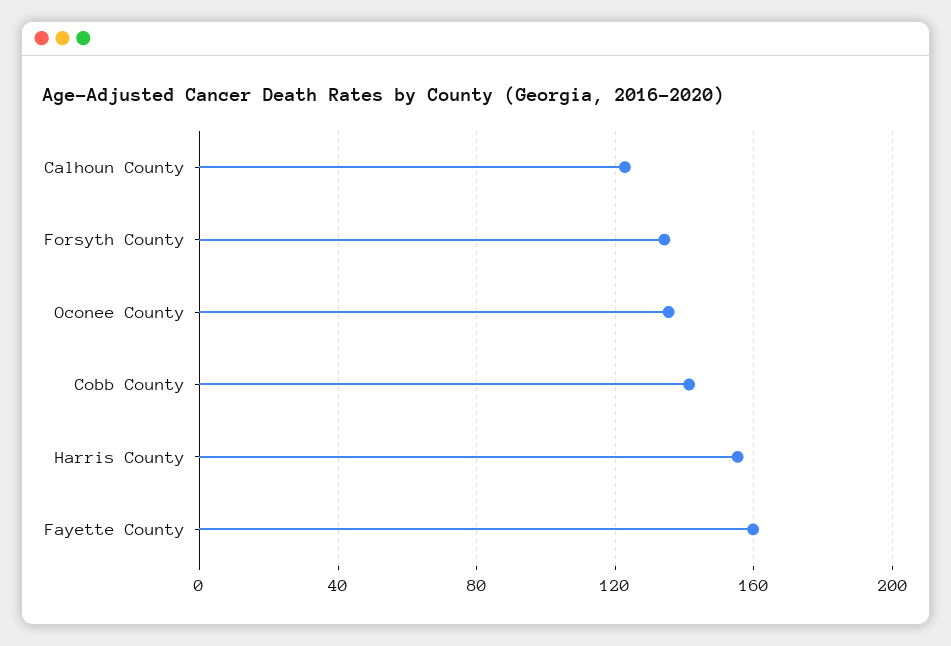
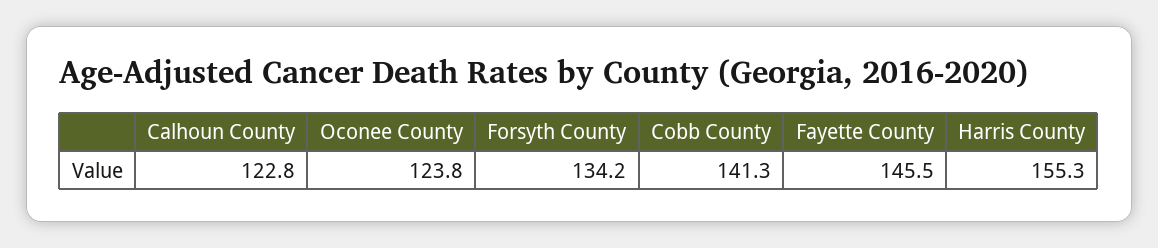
Oconee County: 135 -> 123.8
Fayette County: 160 -> 145.5

